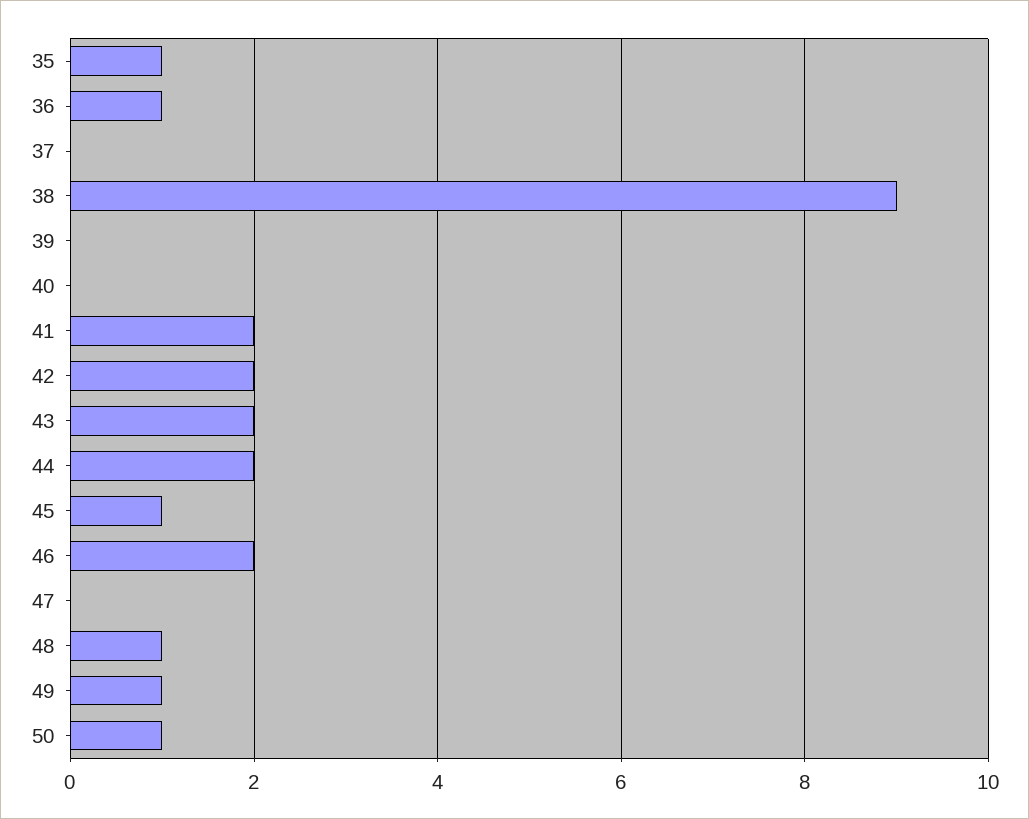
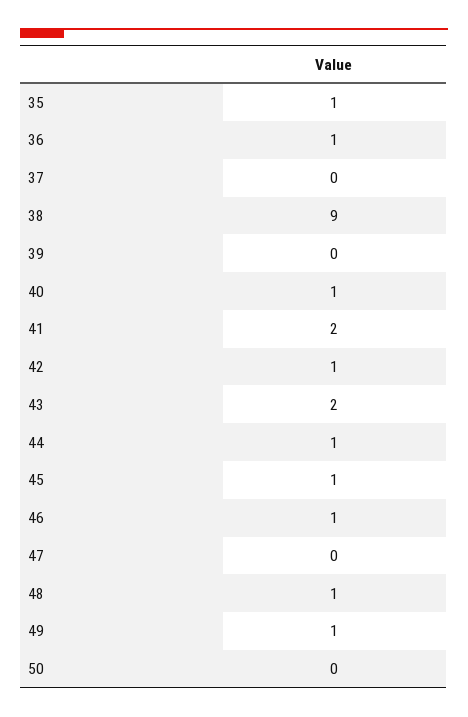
40: 0 -> 1
42: 2 -> 1
44: 2 -> 1
46: 2 -> 1
50: 1 -> 0

